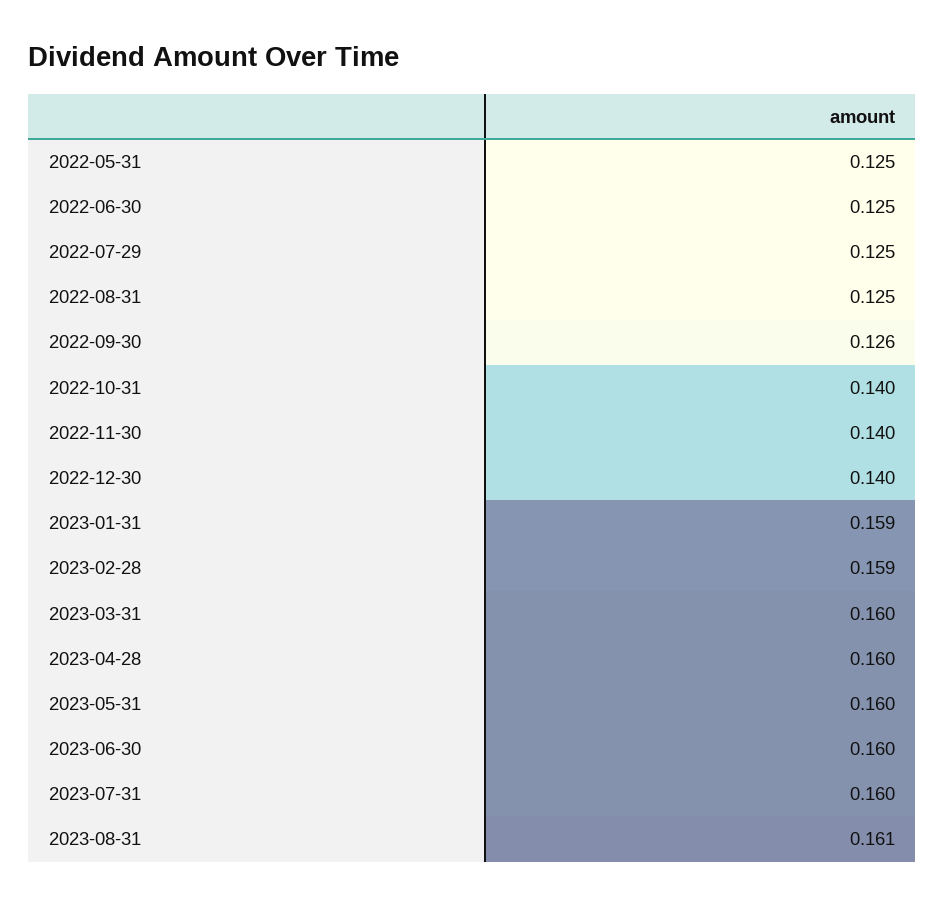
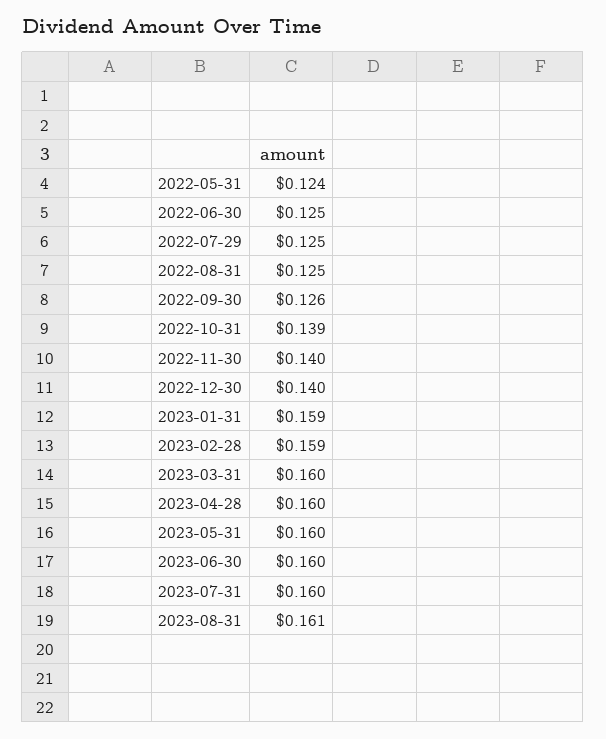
2022-05-31: 0.125 -> 0.124
2022-10-31: 0.14 -> 0.139

